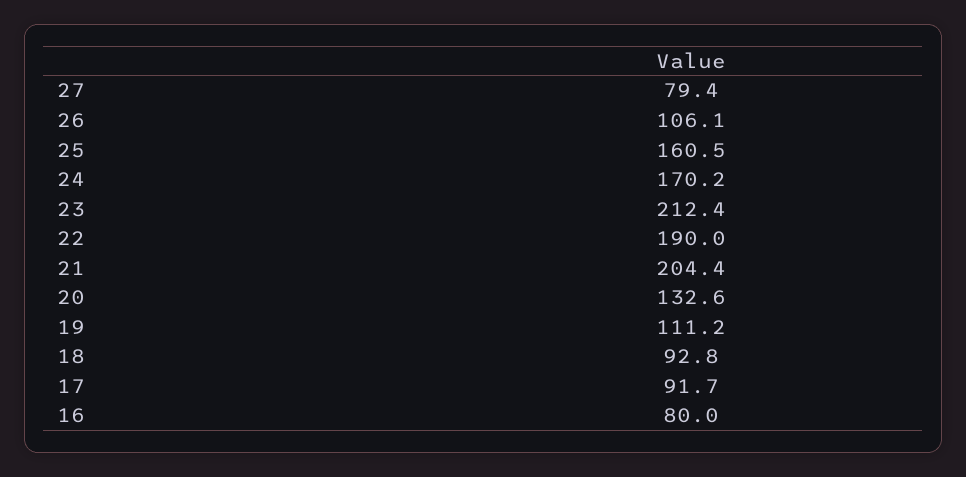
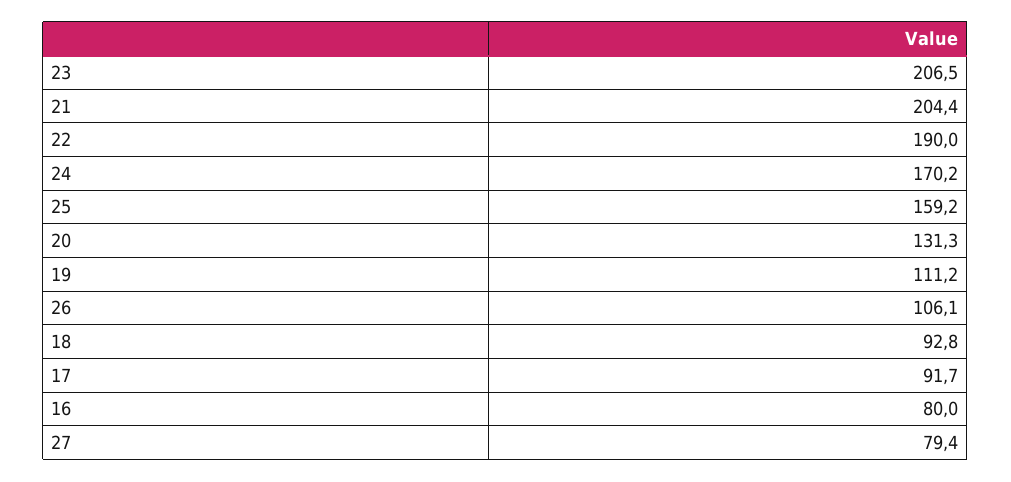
25: 160.5 -> 159.2
23: 212.4 -> 206.5
20: 132.6 -> 131.3

